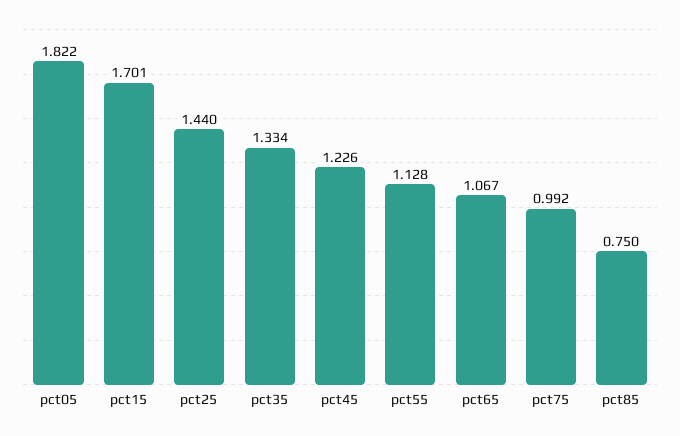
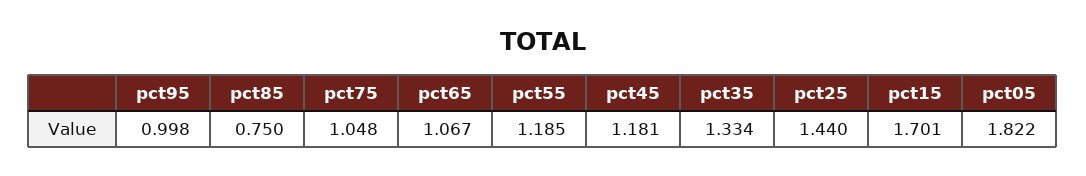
pct45: 1.226 -> 1.181
pct55: 1.128 -> 1.185
pct75: 0.992 -> 1.048
pct95: none -> 0.998

